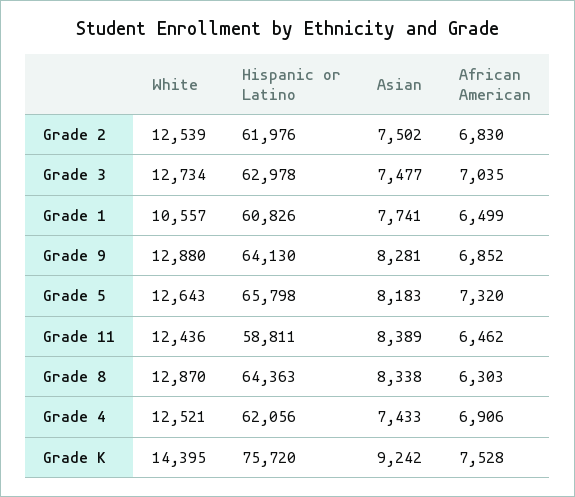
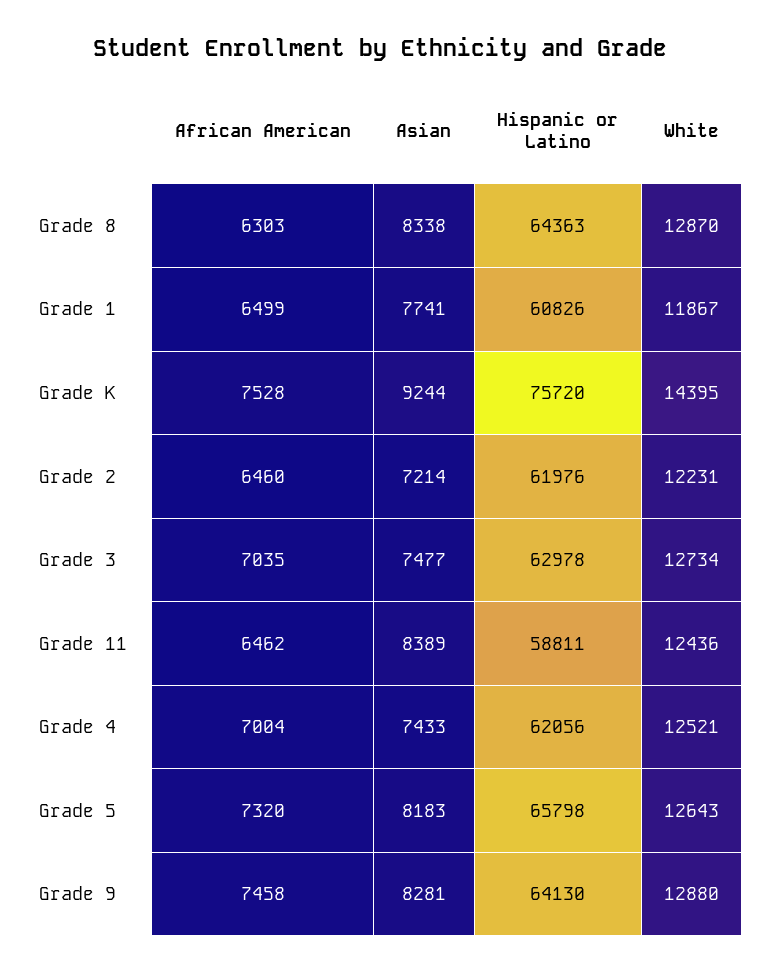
White, Grade 2: 12539 -> 12231
Asian, Grade 2: 7502 -> 7214
African American, Grade 2: 6830 -> 6460
White, Grade 1: 10557 -> 11867
African American, Grade 9: 6852 -> 7458
African American, Grade 4: 6906 -> 7004
Asian, Grade K: 9242 -> 9244

